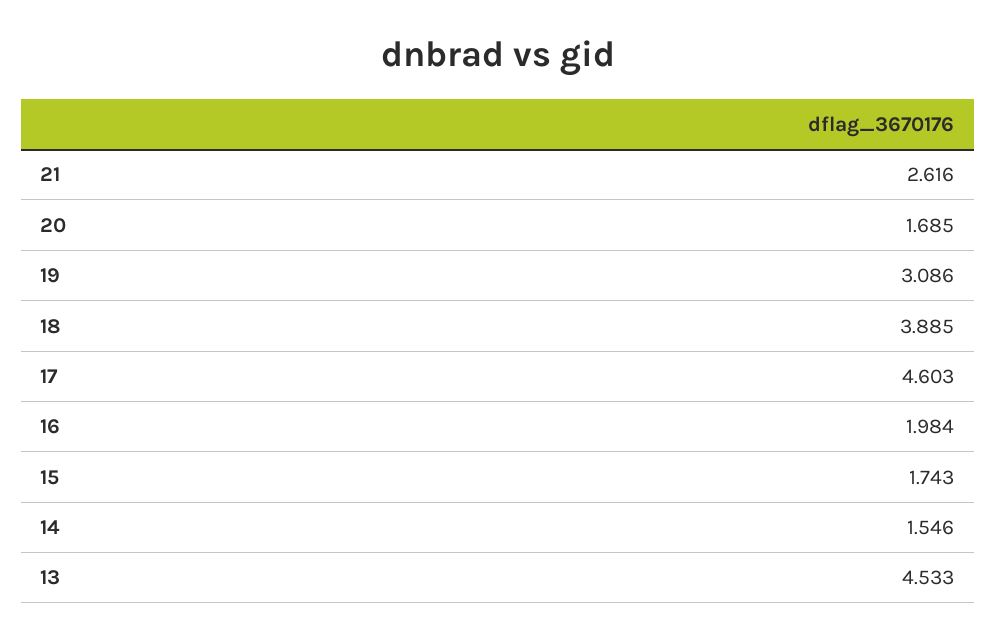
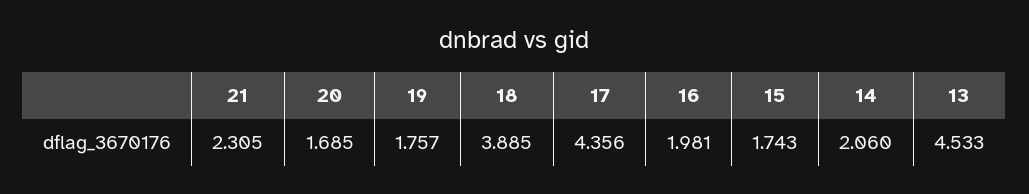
21: 2.616 -> 2.305
19: 3.086 -> 1.757
17: 4.603 -> 4.356
16: 1.984 -> 1.981
14: 1.546 -> 2.06

